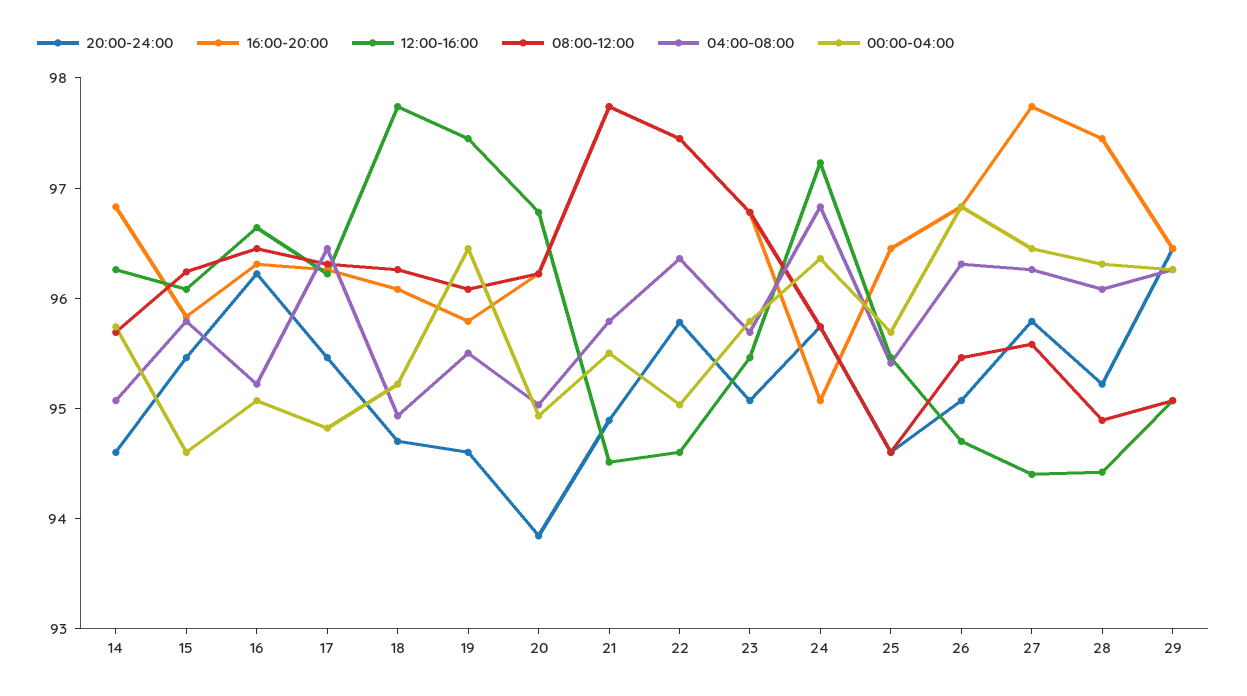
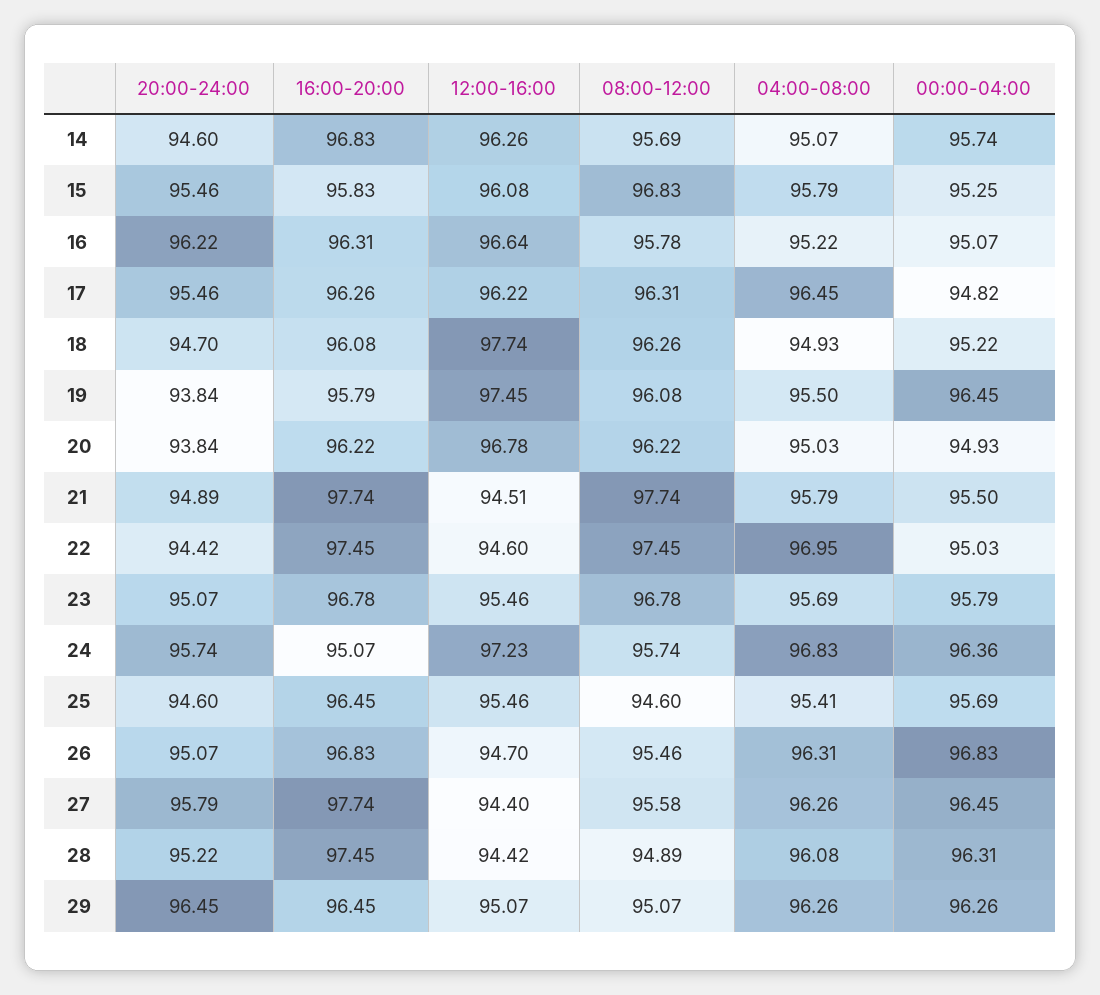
08:00-12:00, 15: 96.2 -> 96.83
00:00-04:00, 15: 94.6 -> 95.25
08:00-12:00, 16: 96.4 -> 95.78
20:00-24:00, 19: 94.6 -> 93.84
20:00-24:00, 22: 95.8 -> 94.42
04:00-08:00, 22: 96.4 -> 96.95

